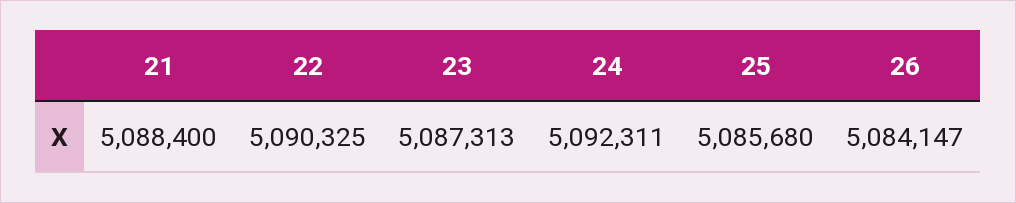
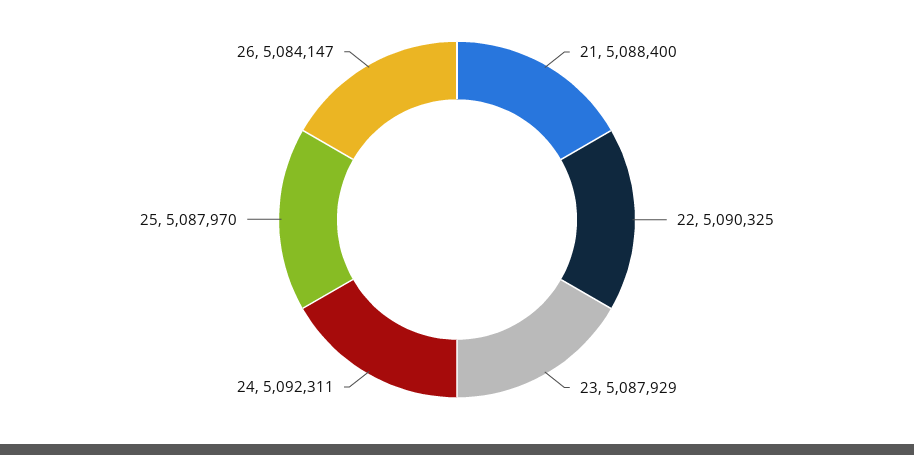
23: 5087313 -> 5087929
25: 5085680 -> 5087970

